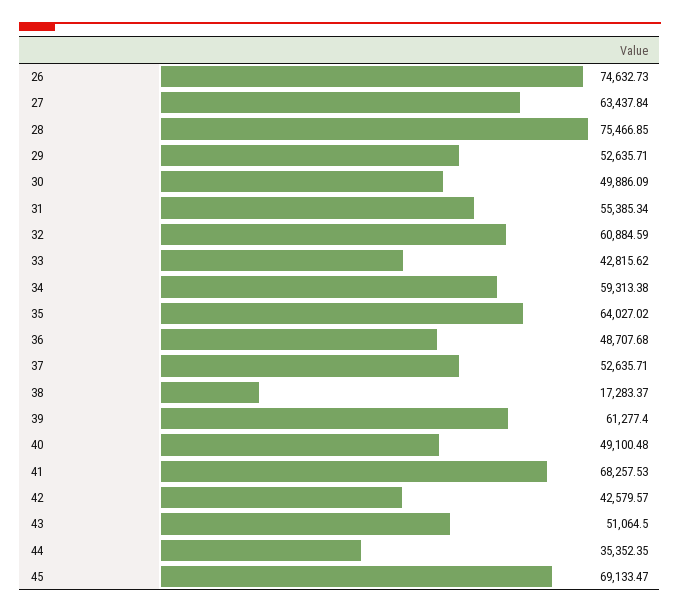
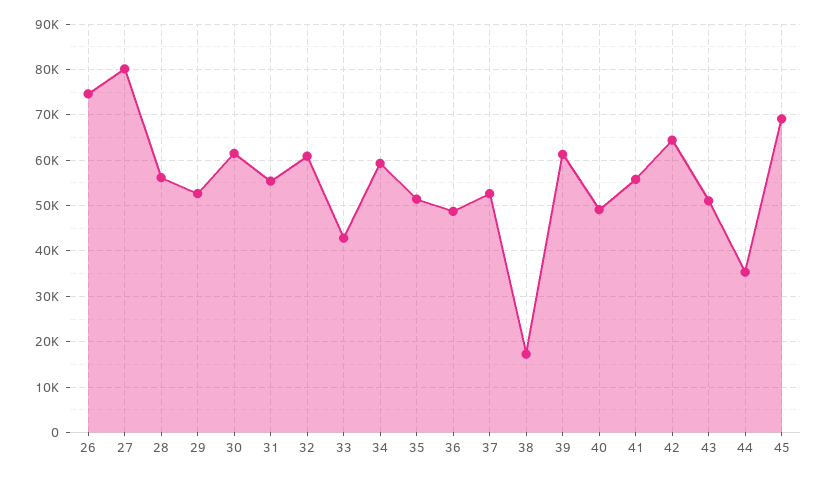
27: 63437.84 -> 80000
28: 75466.85 -> 56000
30: 49886.09 -> 62000
35: 64027.02 -> 52000
41: 68257.53 -> 56000
42: 42579.57 -> 64000

